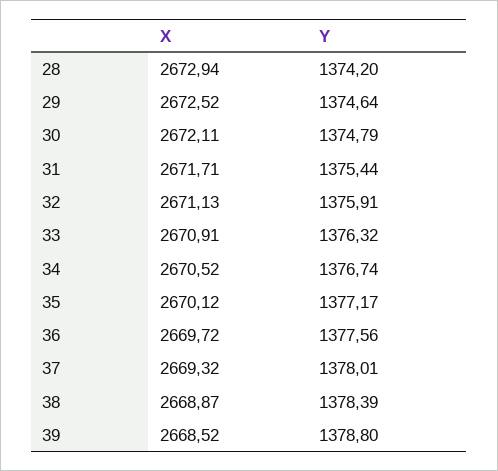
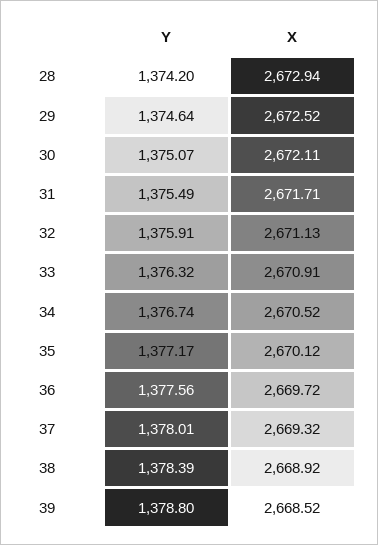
Y, 30: 1374.79 -> 1375.07
Y, 31: 1375.44 -> 1375.49
X, 38: 2668.87 -> 2668.92

